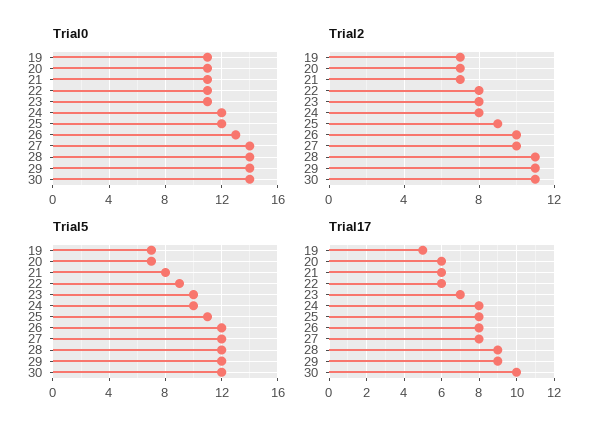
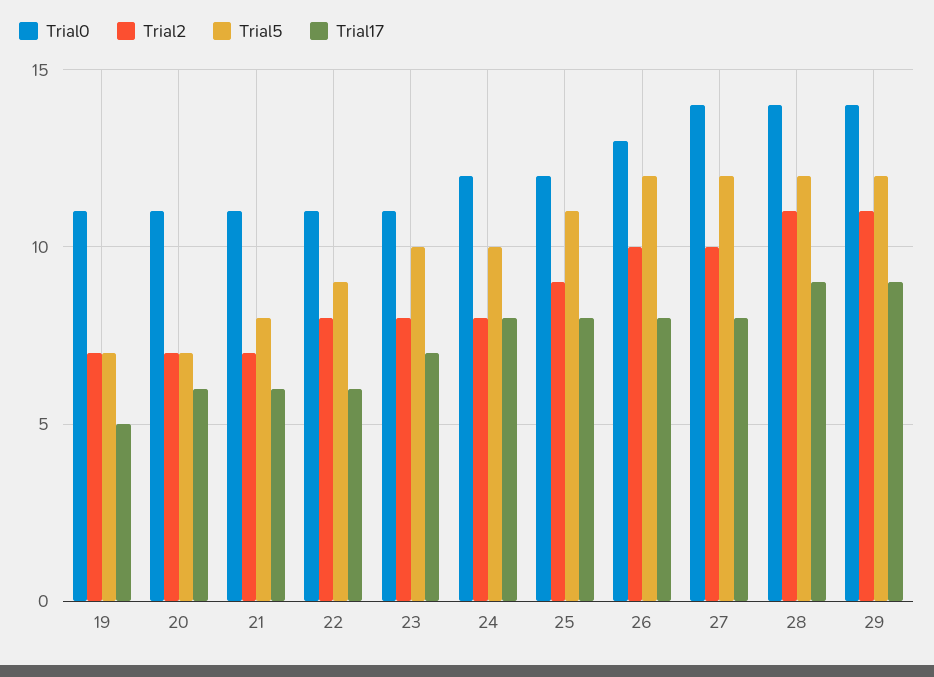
Trial0, 30: 14 -> none
Trial2, 30: 11 -> none
Trial5, 30: 12 -> none
Trial17, 30: 10 -> none

